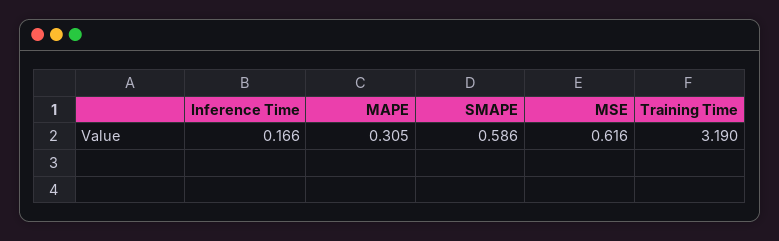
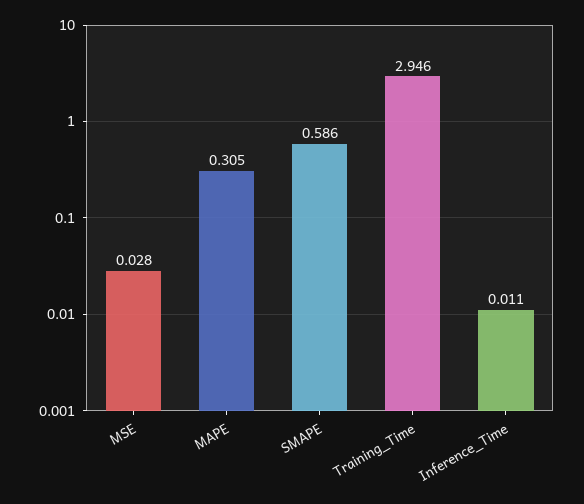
Inference Time: 0.166 -> 0.011
MSE: 0.616 -> 0.028
Training Time: 3.19 -> 2.946

